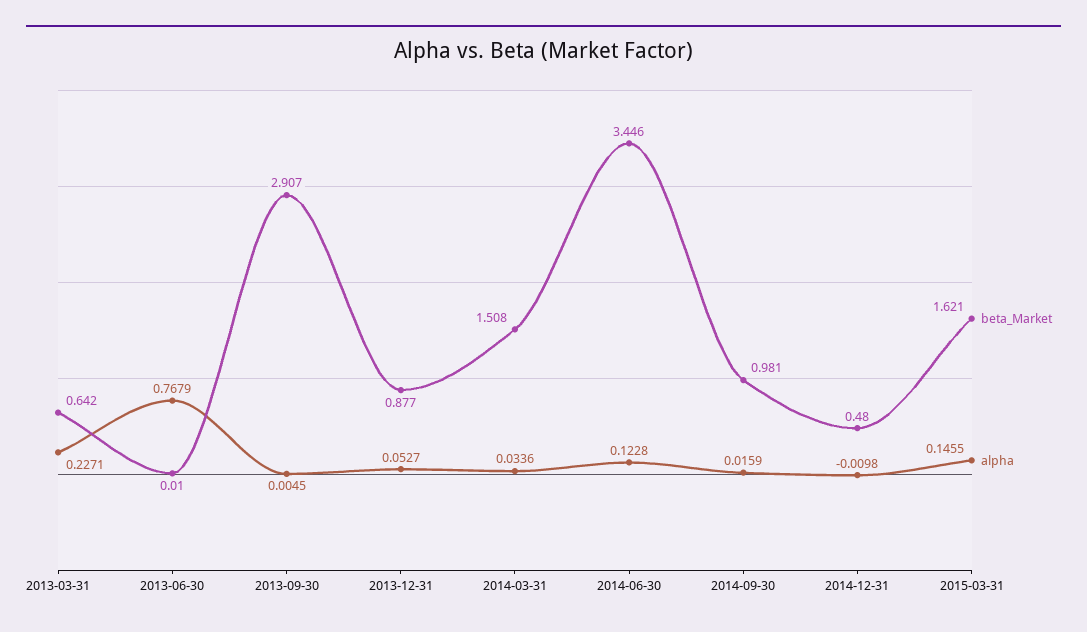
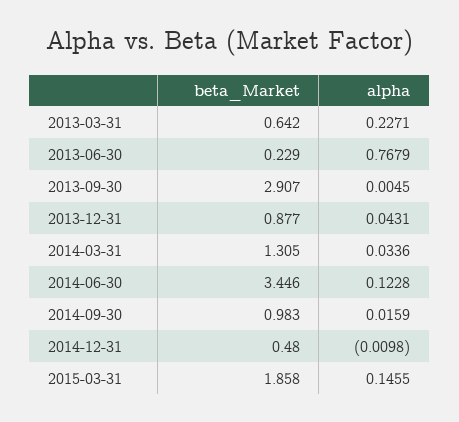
beta_Market, 2013-06-30: 0.01 -> 0.229
alpha, 2013-12-31: 0.0527 -> 0.0431
beta_Market, 2014-03-31: 1.508 -> 1.305
beta_Market, 2014-09-30: 0.981 -> 0.983
beta_Market, 2015-03-31: 1.621 -> 1.858

